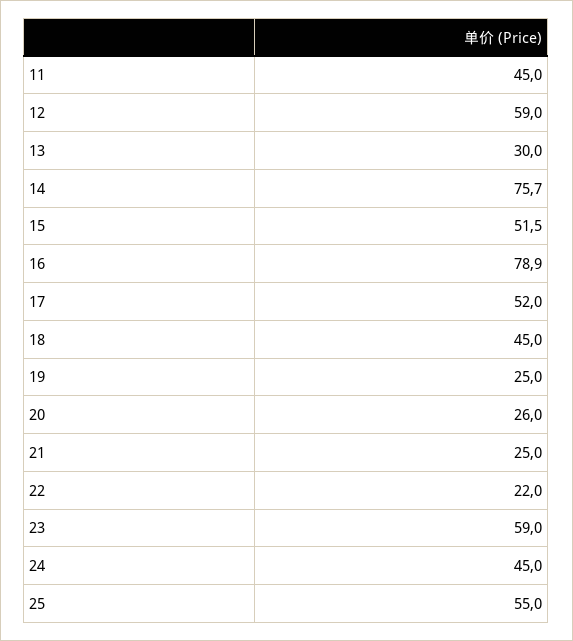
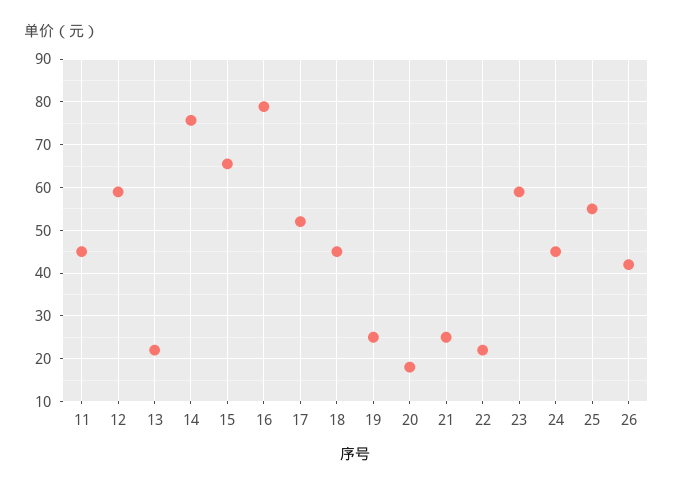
13: 30 -> 22
15: 51.5 -> 66
20: 26 -> 18
26: none -> 42

